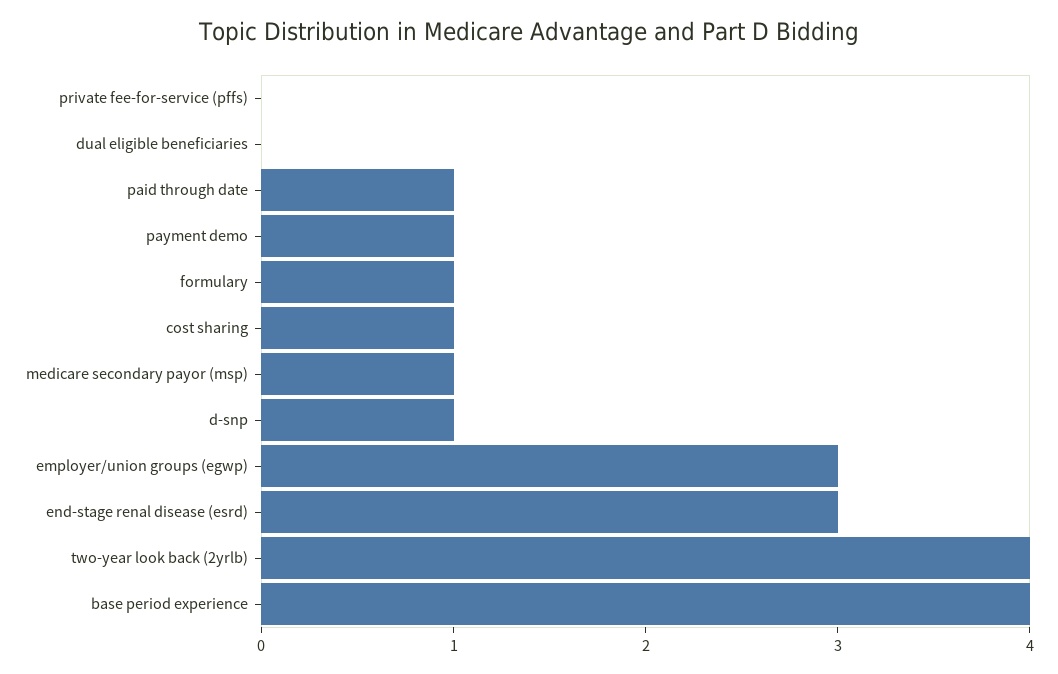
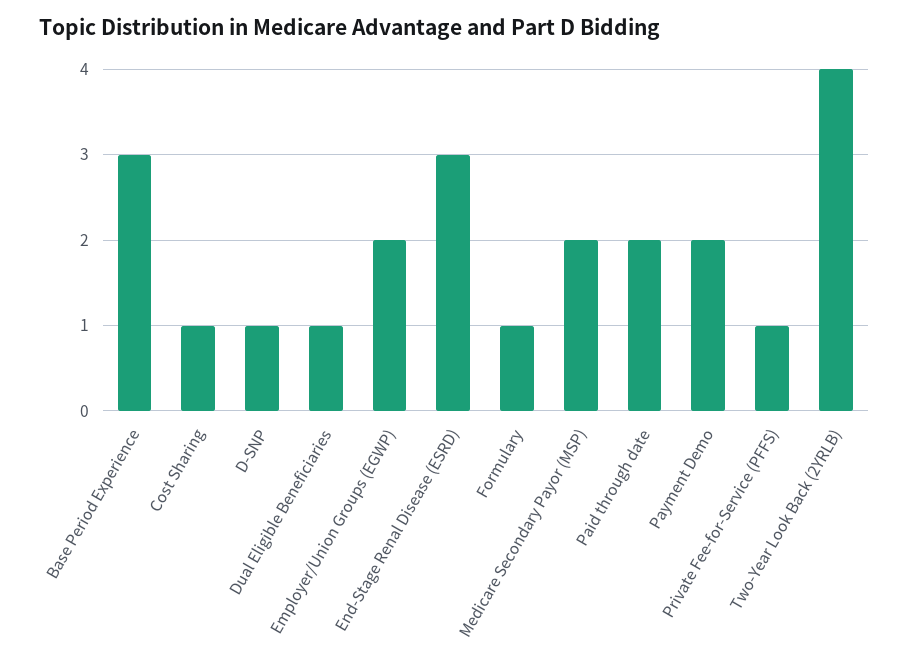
private fee-for-service (pffs): 0 -> 1
dual eligible beneficiaries: 0 -> 1
paid through date: 1 -> 2
payment demo: 1 -> 2
medicare secondary payor (msp): 1 -> 2
employer/union groups (egwp): 3 -> 2
base period experience: 4 -> 3

